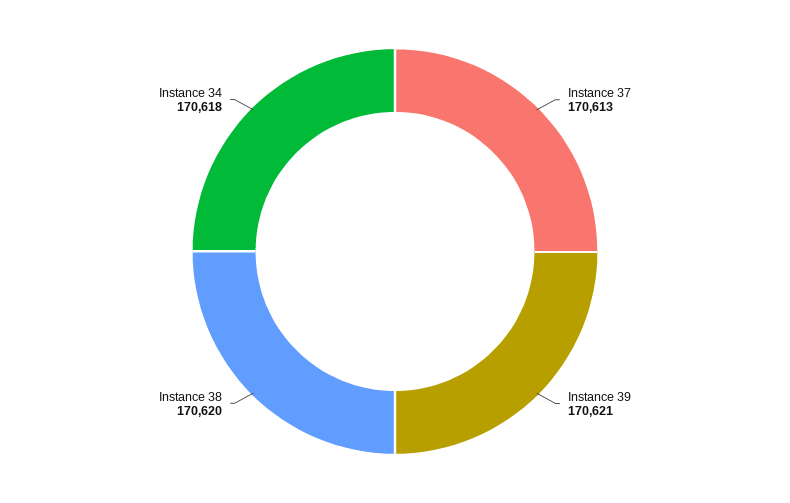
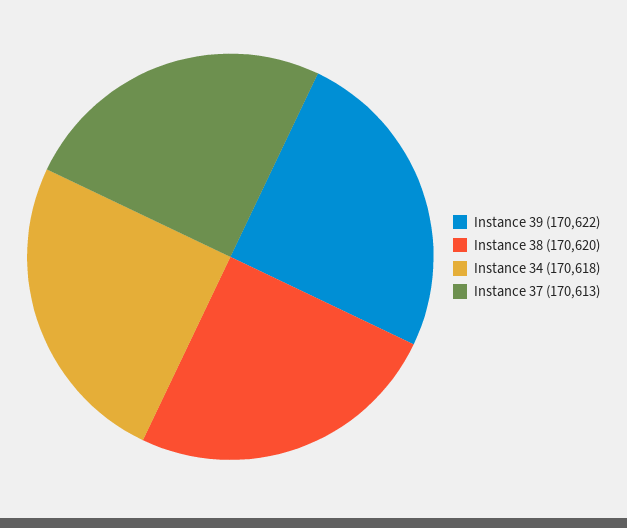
Instance 39: 170621 -> 170622

